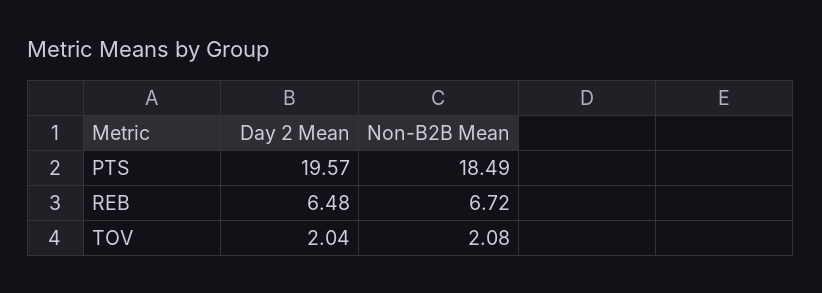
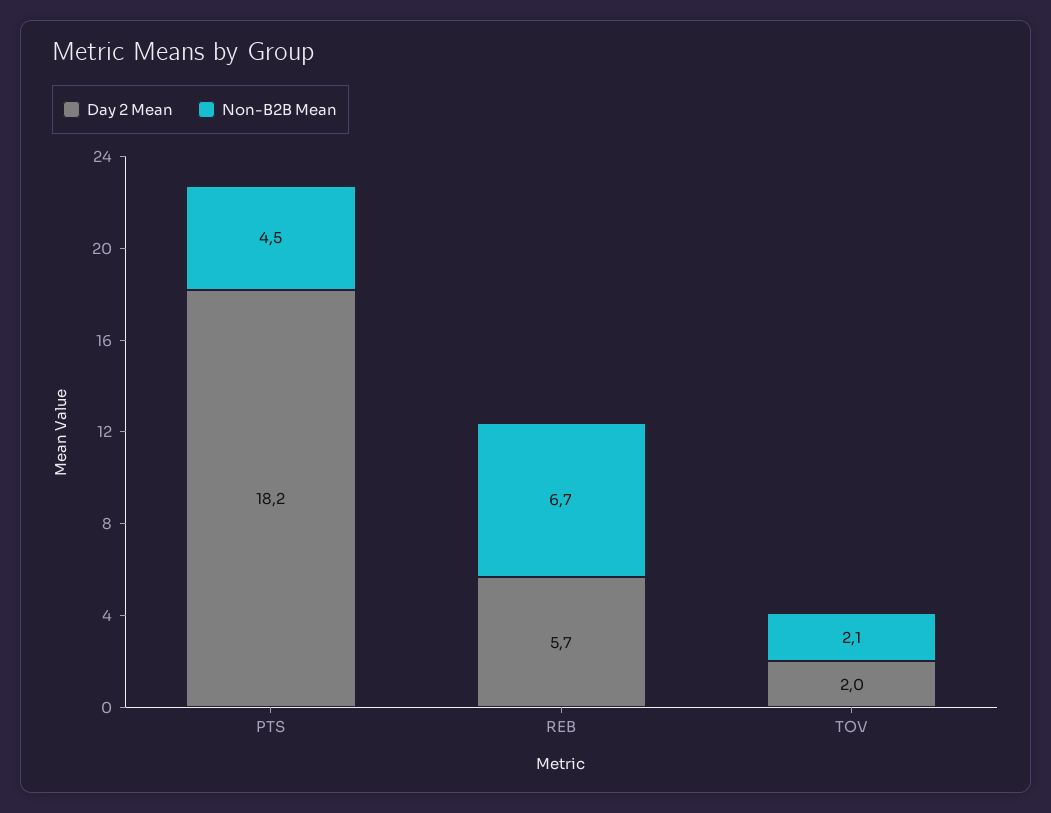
Day 2 Mean, PTS: 19.57 -> 18.2
Non-B2B Mean, PTS: 18.49 -> 4.5
Day 2 Mean, REB: 6.48 -> 5.7

